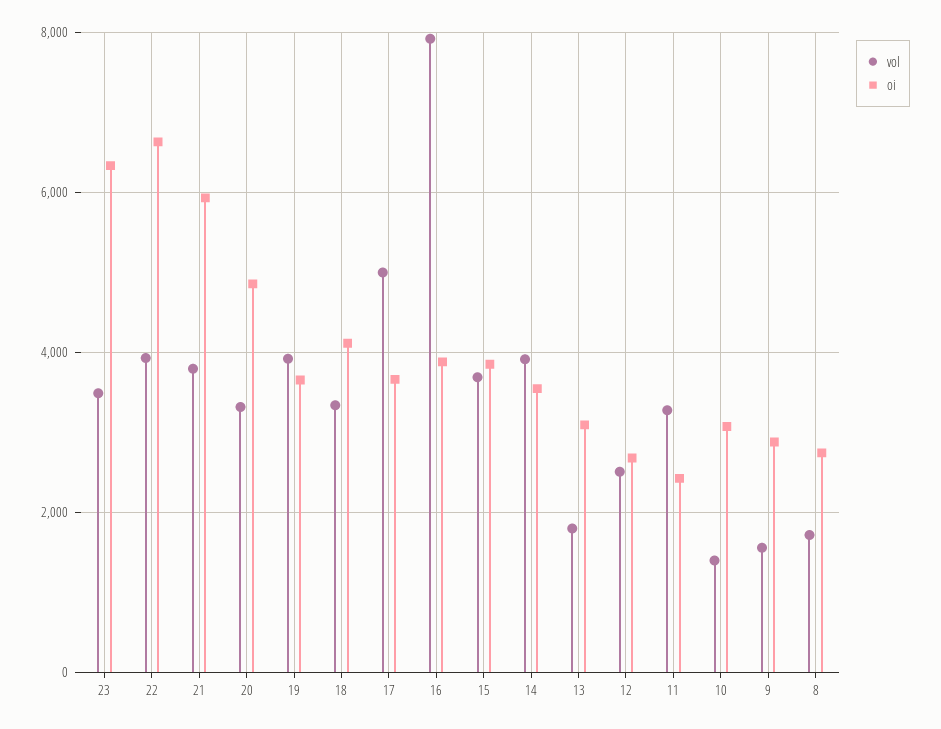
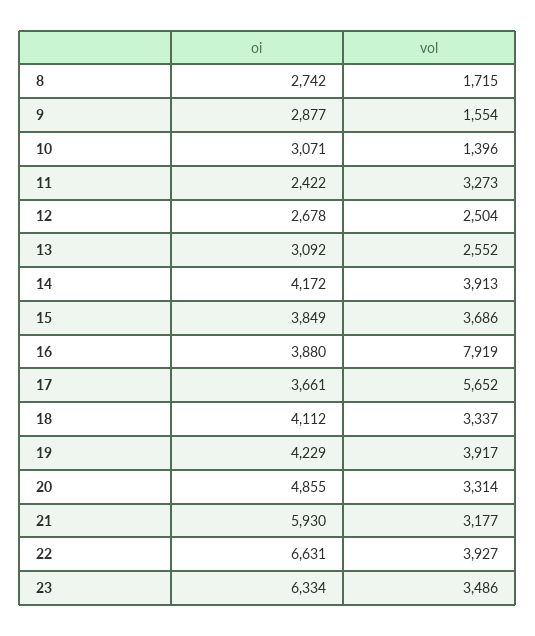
vol, 21: 3800 -> 3177
oi, 19: 3600 -> 4229
vol, 17: 5000 -> 5652
oi, 14: 3600 -> 4172
vol, 13: 1800 -> 2552

